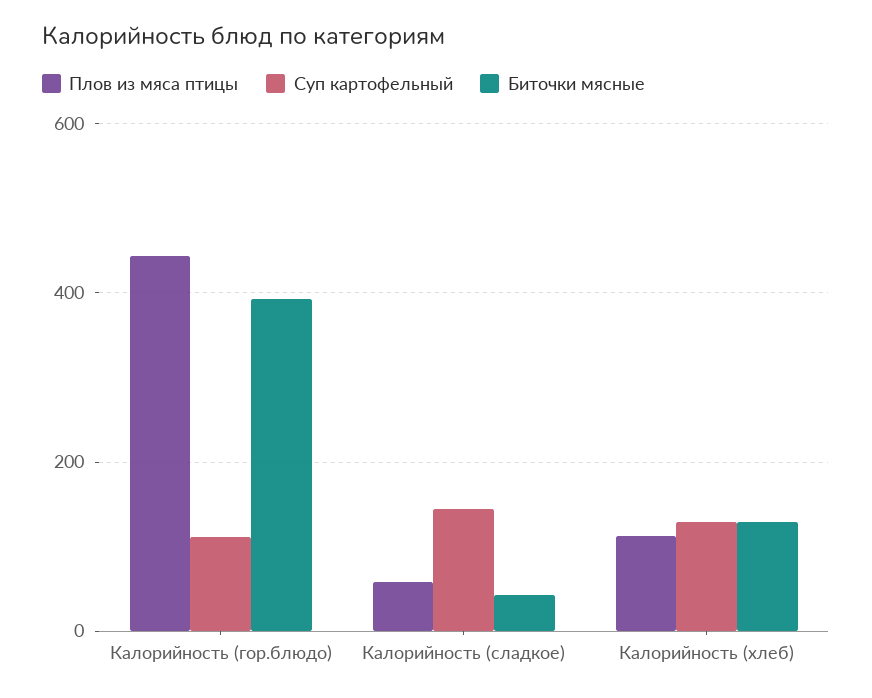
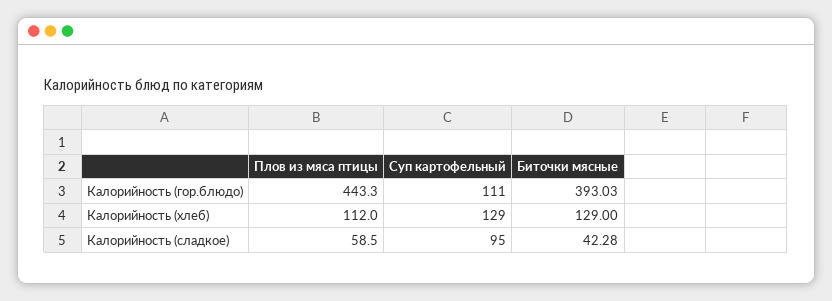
Суп картофельный, Калорийность (сладкое): 140 -> 95

